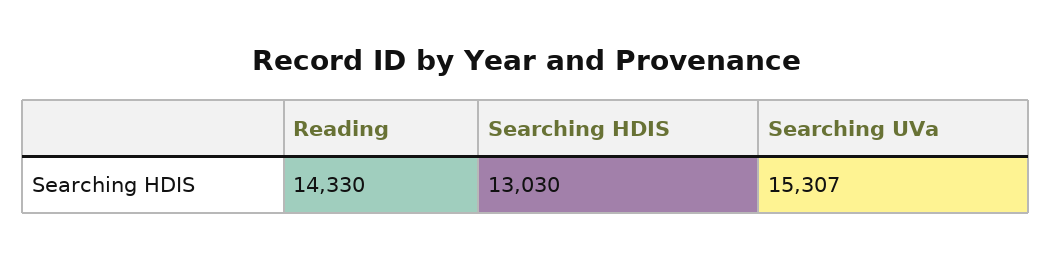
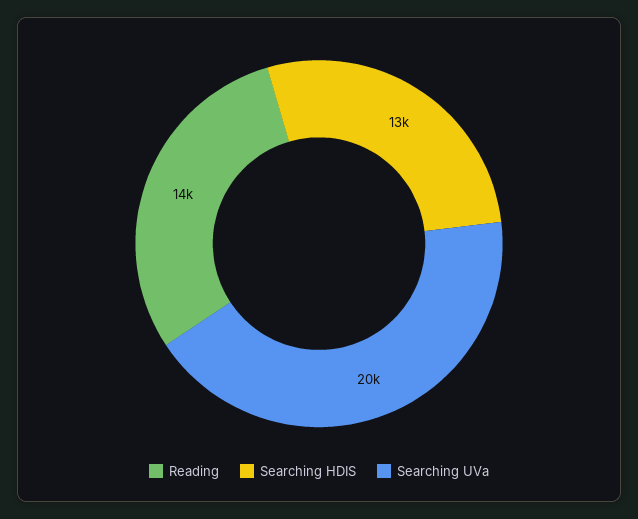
Searching UVa: 15307 -> 20000

